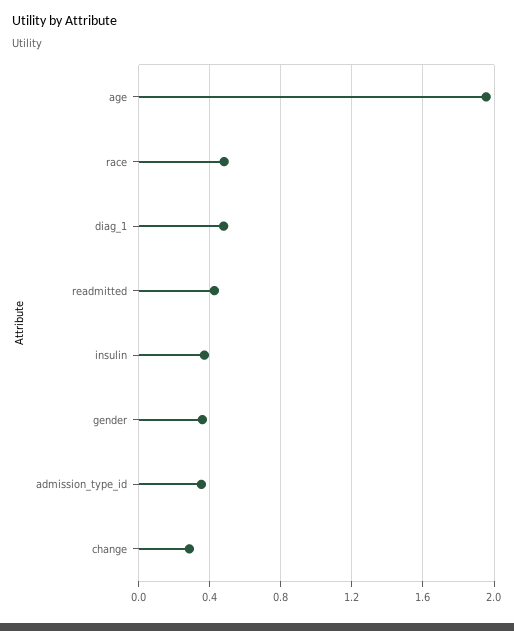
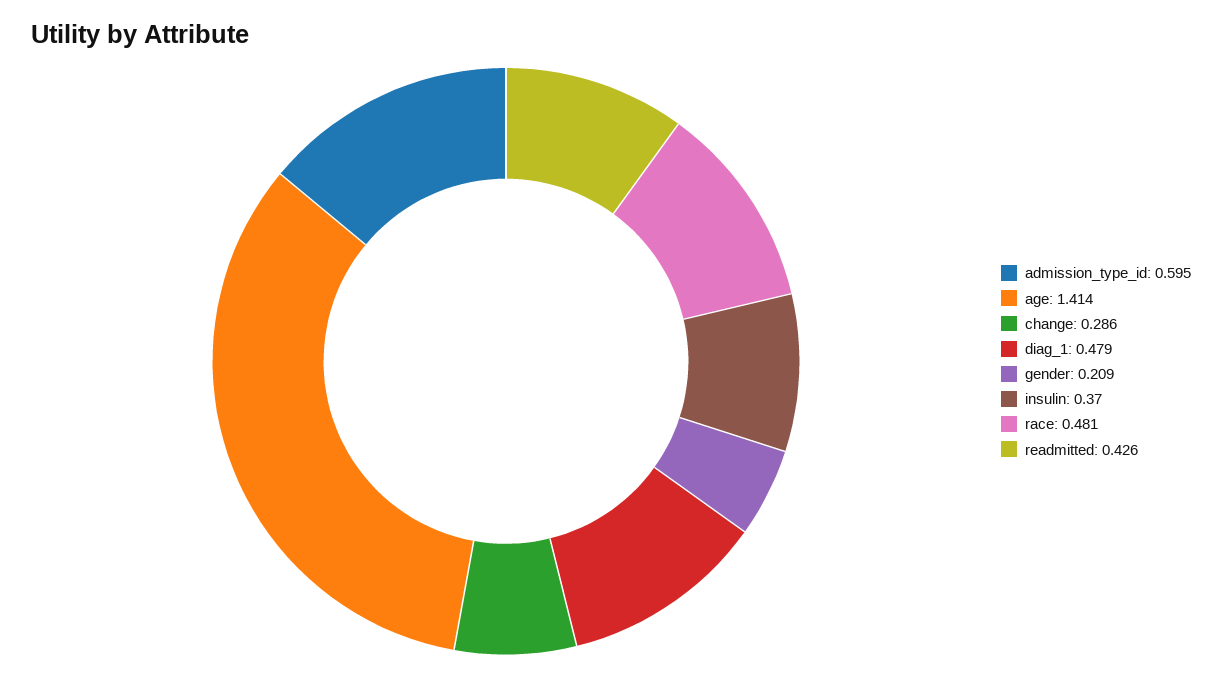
age: 1.95 -> 1.414
gender: 0.35 -> 0.209
admission_type_id: 0.35 -> 0.595

